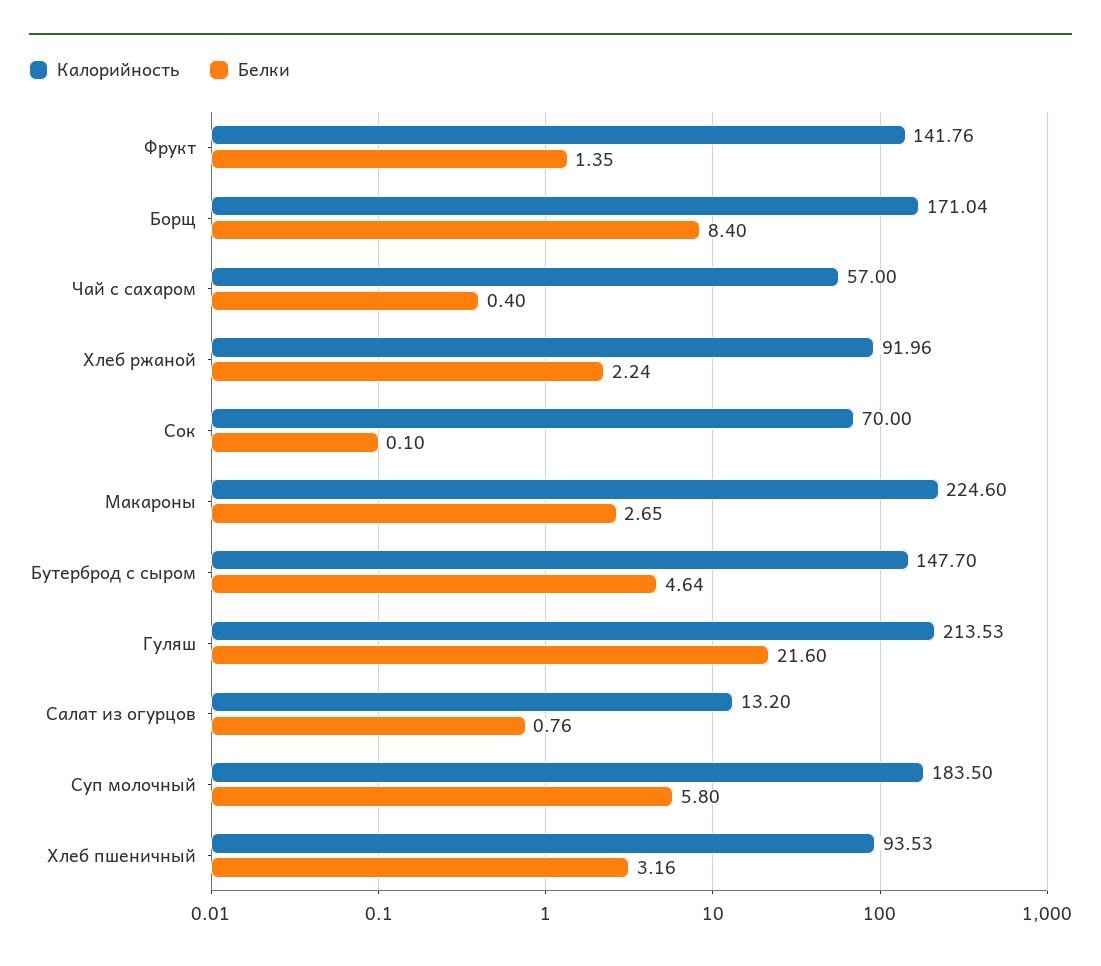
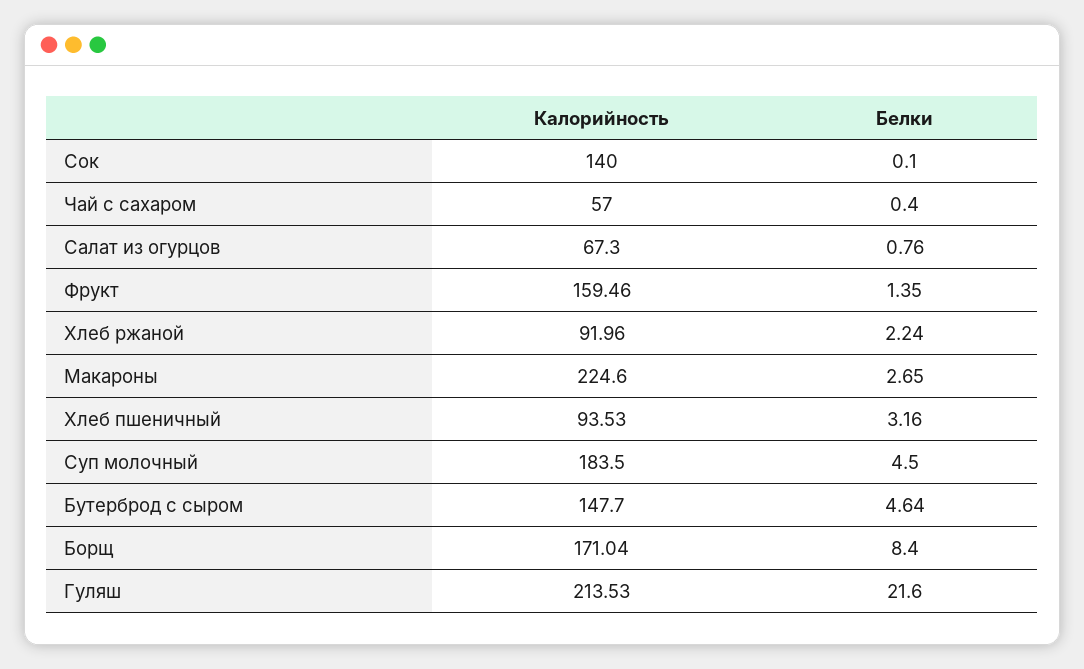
Калорийность, Фрукт: 141.76 -> 159.46
Калорийность, Сок: 70 -> 140
Калорийность, Салат из огурцов: 13.2 -> 67.3
Белки, Суп молочный: 5.8 -> 4.5

